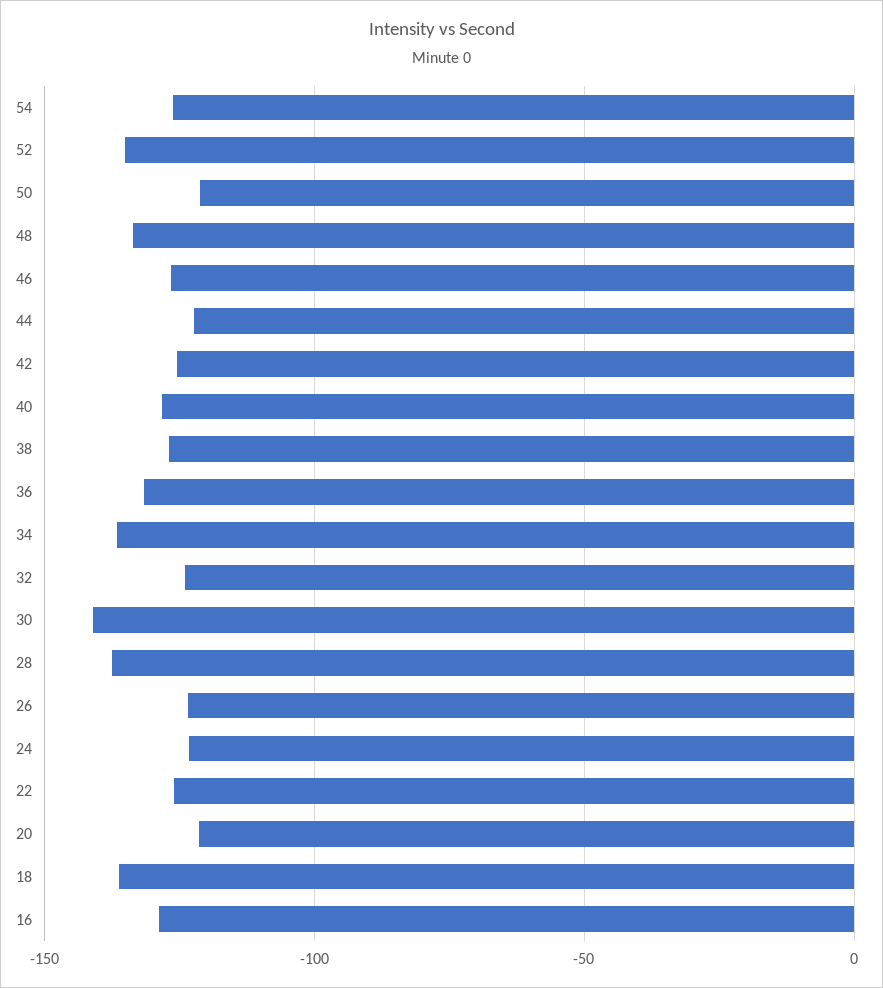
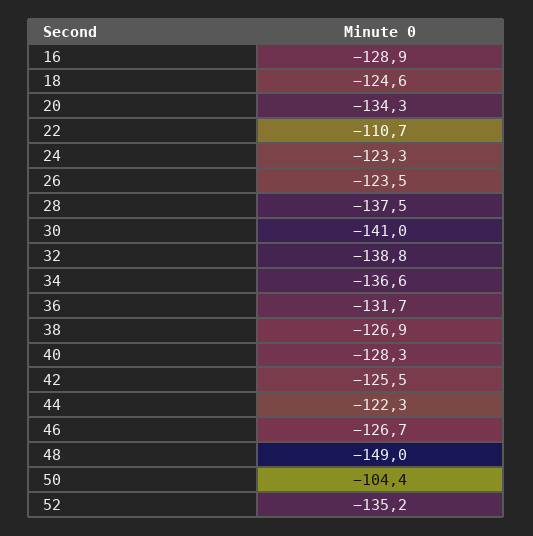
54: -125 -> none
50: -120 -> -104.4
48: -135 -> -149
32: -125 -> -138.8
22: -125 -> -110.7
20: -120 -> -134.3
18: -135 -> -124.6

